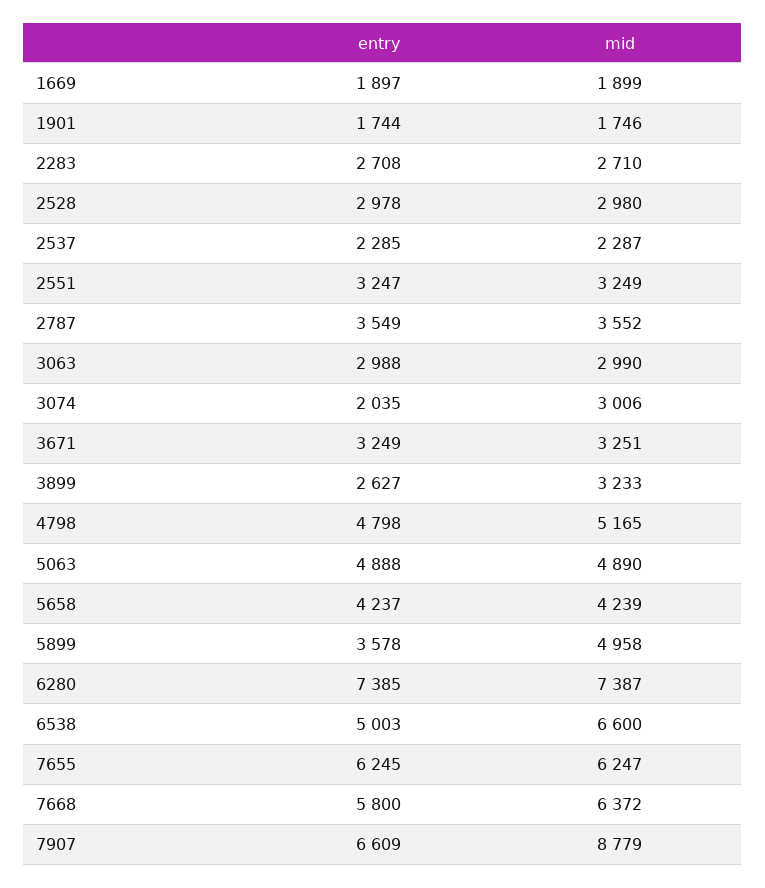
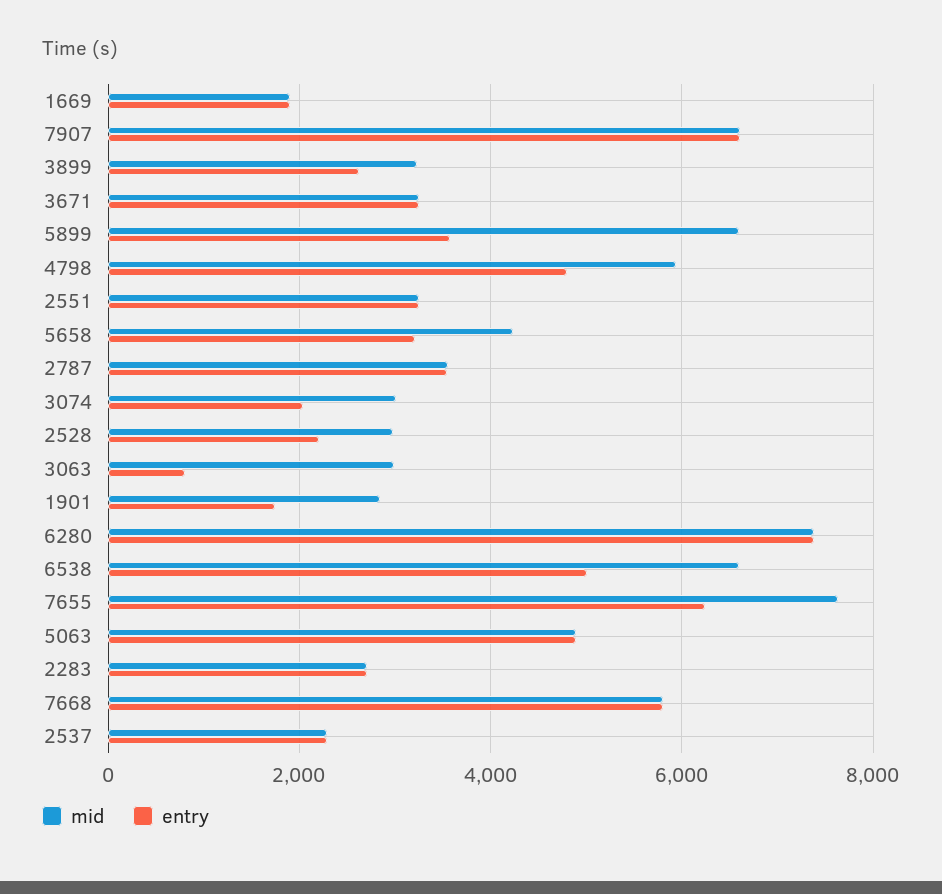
mid, 1901: 1746 -> 2800
entry, 2528: 2978 -> 2200
entry, 3063: 2988 -> 800
mid, 4798: 5165 -> 6000
entry, 5658: 4237 -> 3200
mid, 5899: 4958 -> 6600
mid, 7655: 6247 -> 7600
mid, 7668: 6372 -> 5800
mid, 7907: 8779 -> 6600

